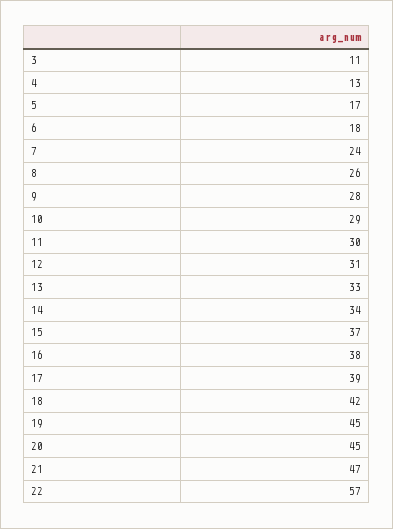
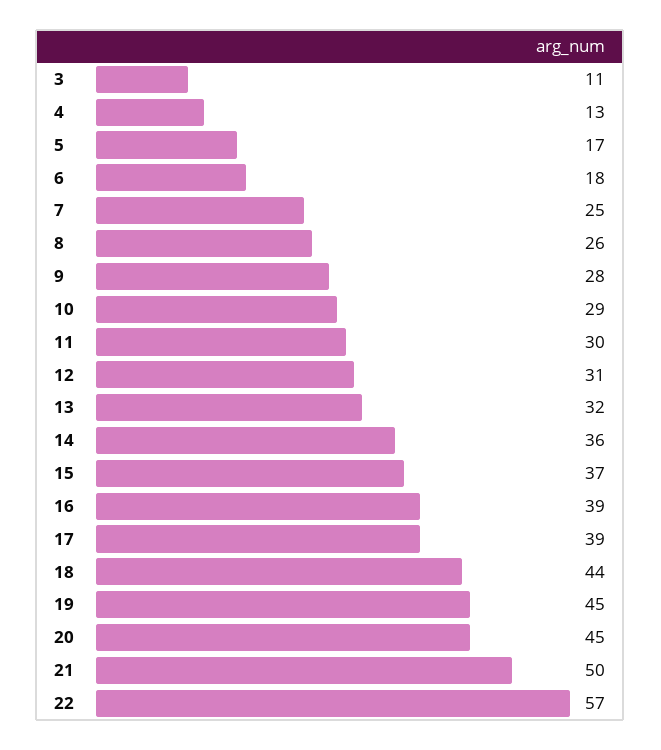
7: 24 -> 25
13: 33 -> 32
14: 34 -> 36
16: 38 -> 39
18: 42 -> 44
21: 47 -> 50

